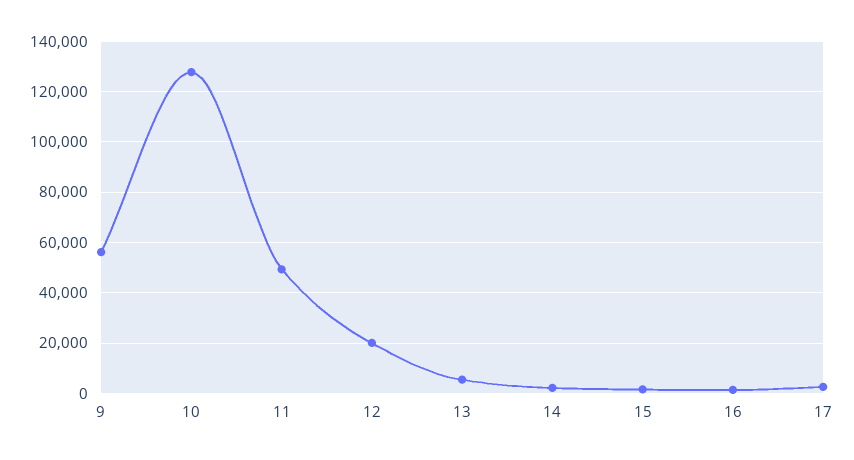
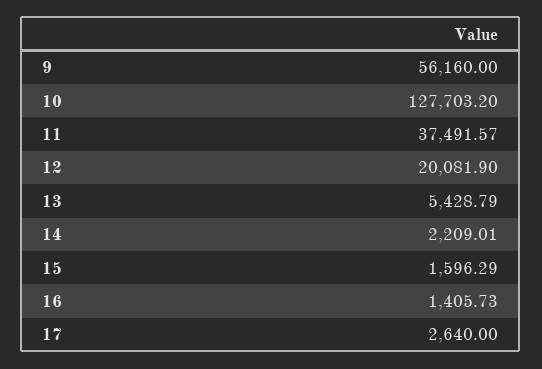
11: 50000 -> 37491.57

